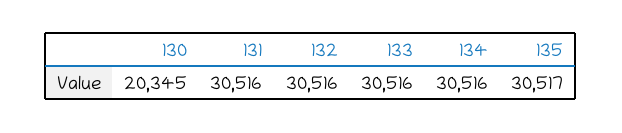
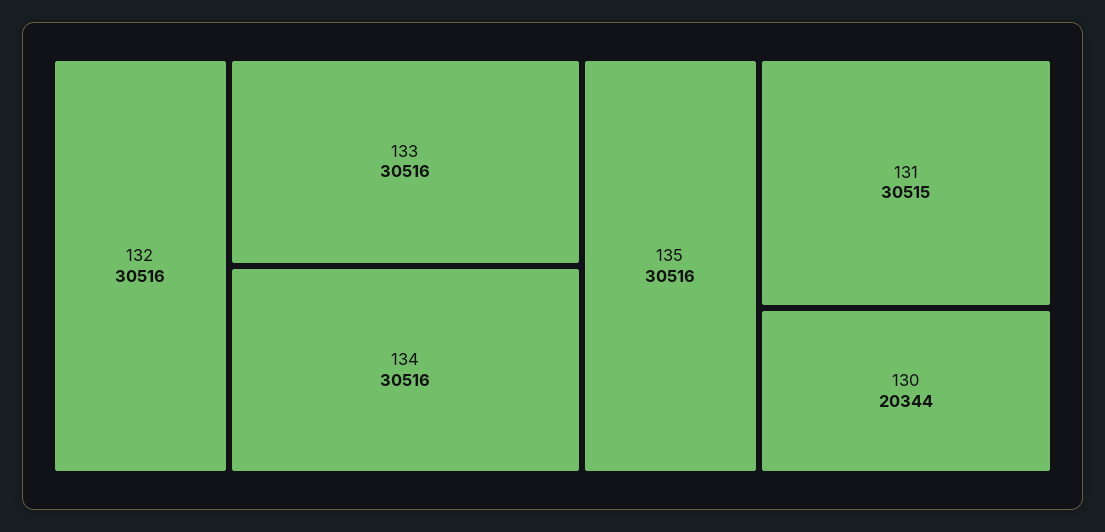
130: 20345 -> 20344
131: 30516 -> 30515
135: 30517 -> 30516

